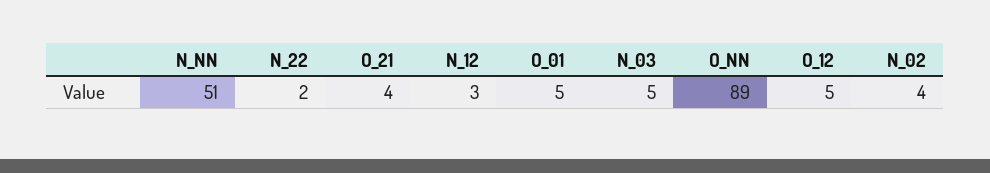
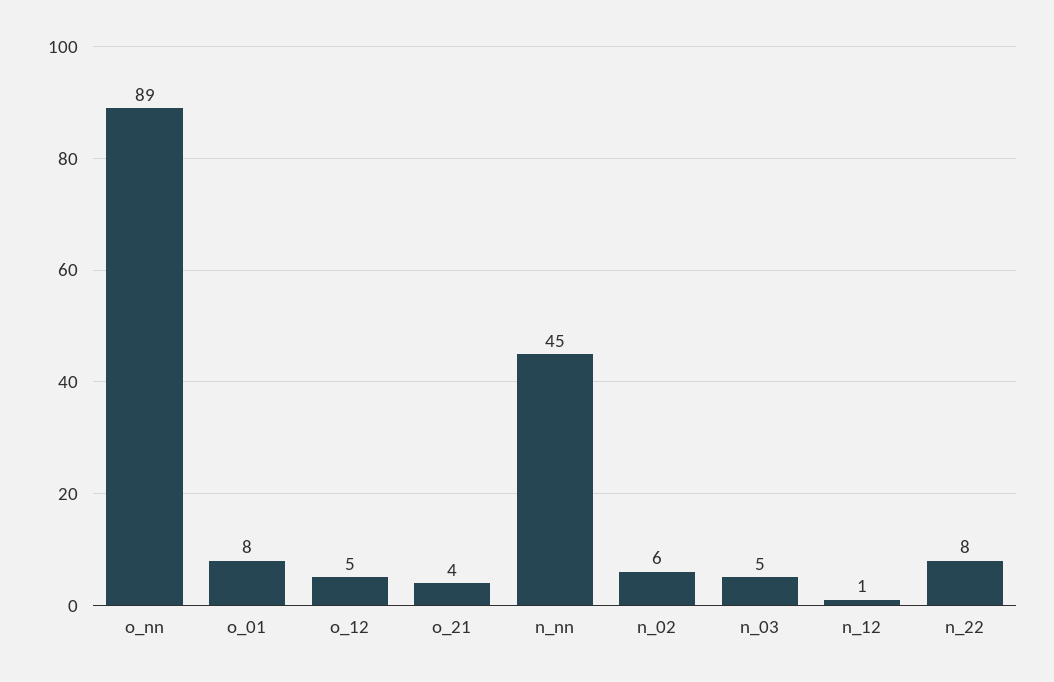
N_NN: 51 -> 45
N_22: 2 -> 8
N_12: 3 -> 1
O_01: 5 -> 8
N_02: 4 -> 6

